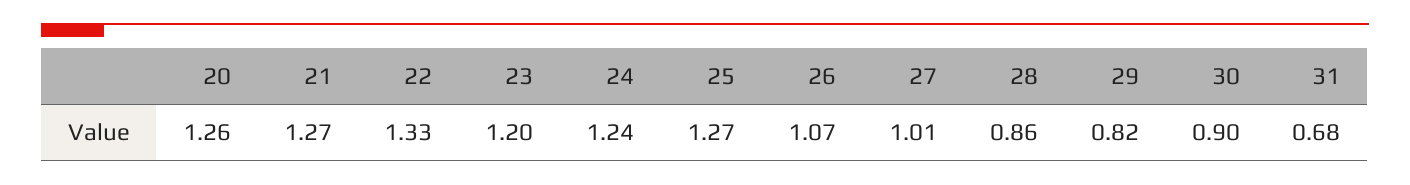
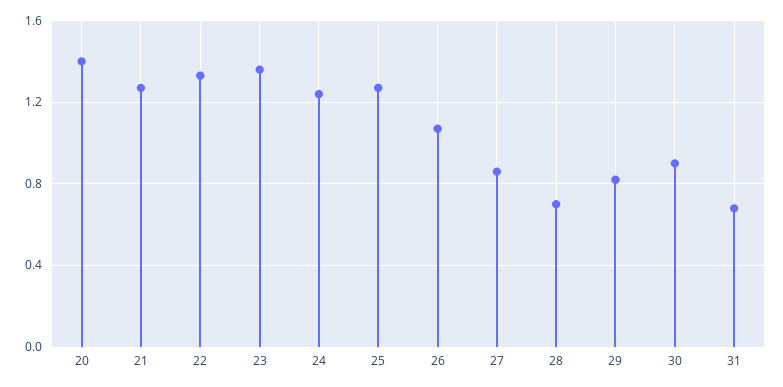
20: 1.26 -> 1.4
23: 1.2 -> 1.35
27: 1.01 -> 0.85
28: 0.86 -> 0.7

